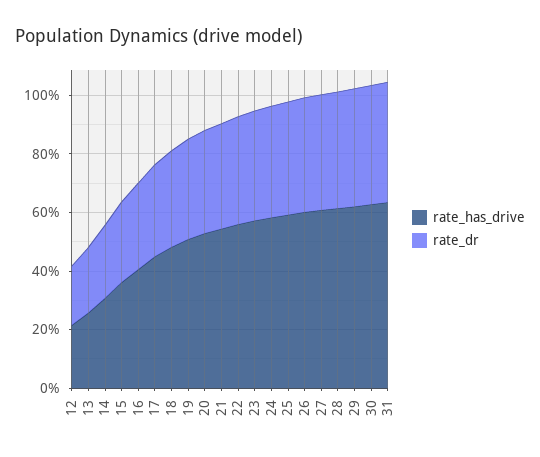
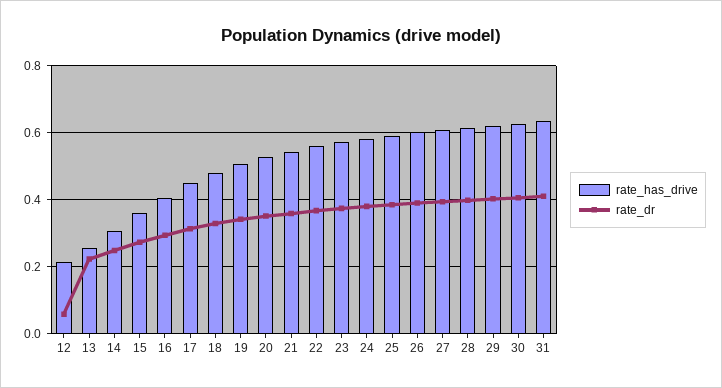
rate_dr, 12: 0.2 -> 0.06

